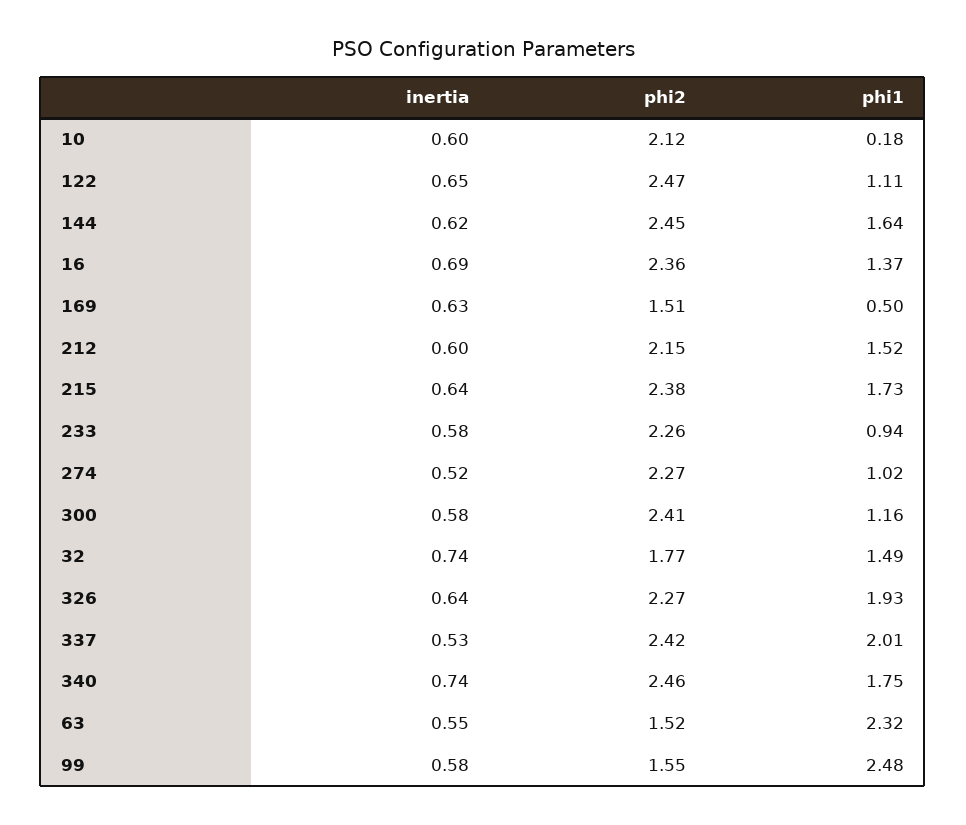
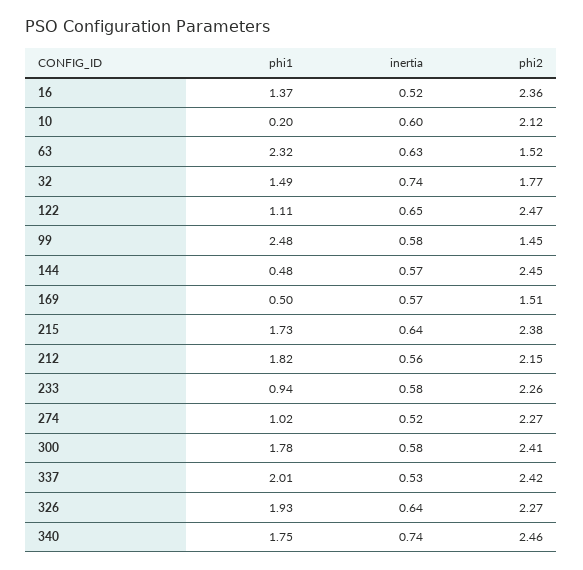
phi1, 10: 0.18 -> 0.2
inertia, 144: 0.62 -> 0.57
phi1, 144: 1.64 -> 0.48
inertia, 16: 0.69 -> 0.52
inertia, 169: 0.63 -> 0.57
inertia, 212: 0.6 -> 0.56
phi1, 212: 1.52 -> 1.82
phi1, 300: 1.16 -> 1.78
inertia, 63: 0.55 -> 0.63
phi2, 99: 1.55 -> 1.45

